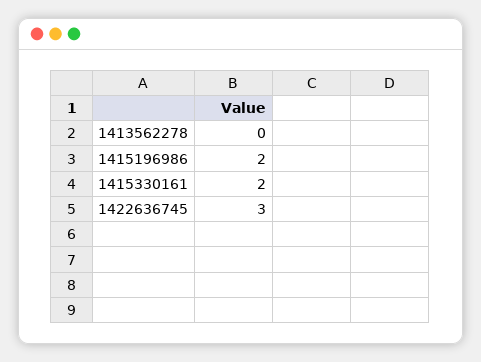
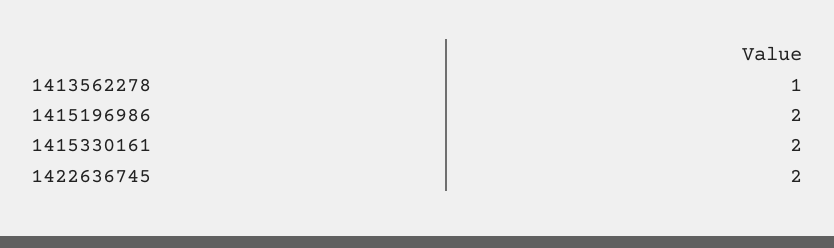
1413562278: 0 -> 1
1422636745: 3 -> 2

